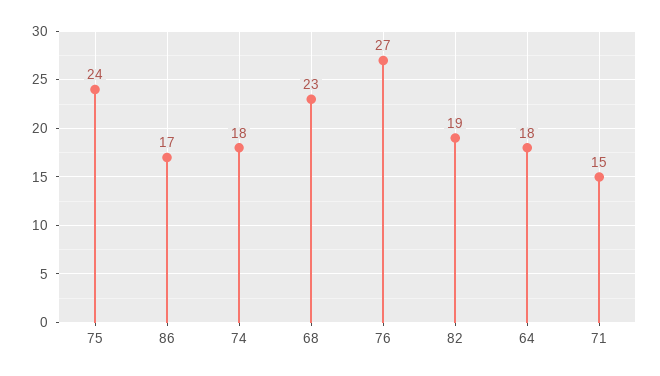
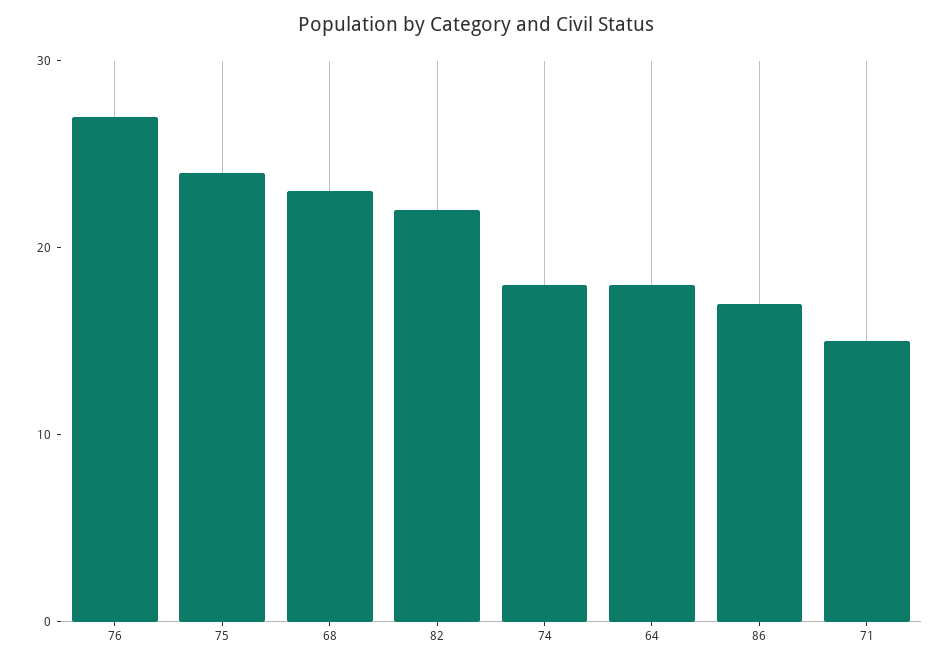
82: 19 -> 22

